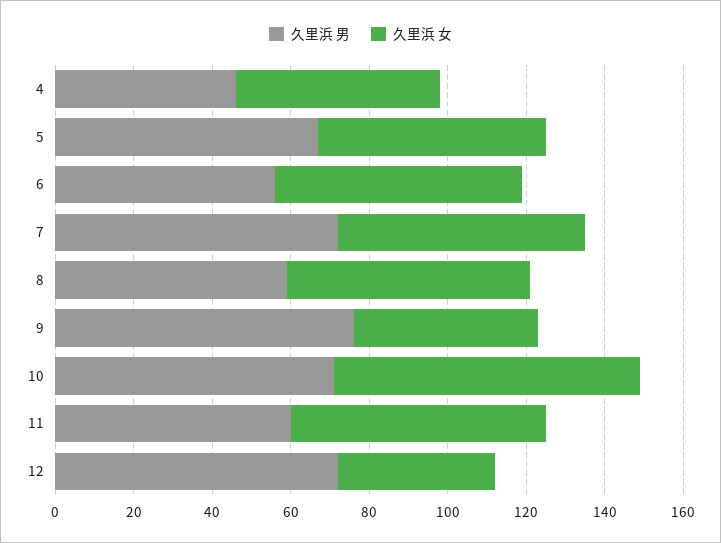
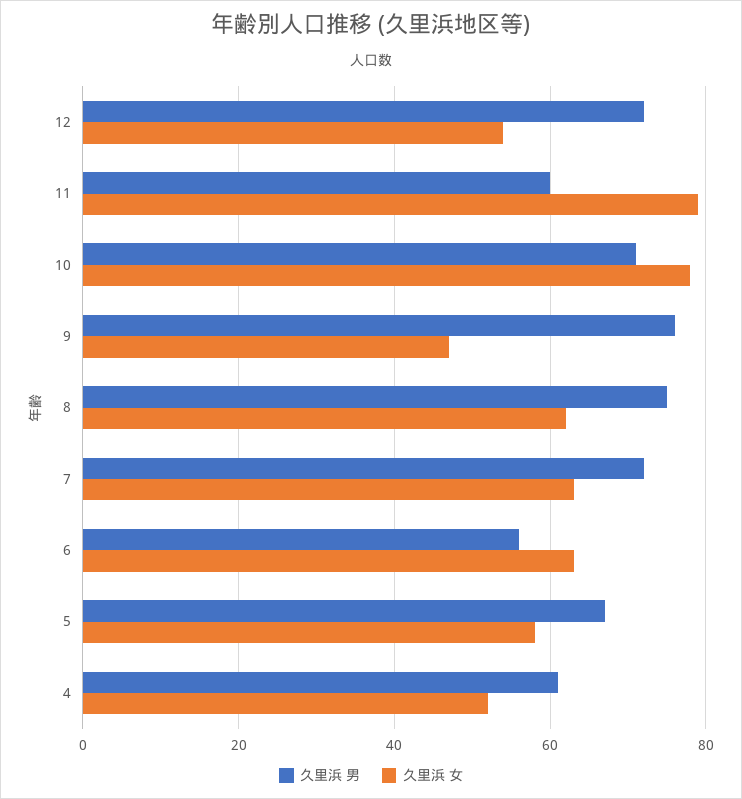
久里浜 男, 4: 45 -> 60
久里浜 男, 8: 60 -> 75
久里浜 女, 11: 65 -> 80
久里浜 女, 12: 40 -> 55

